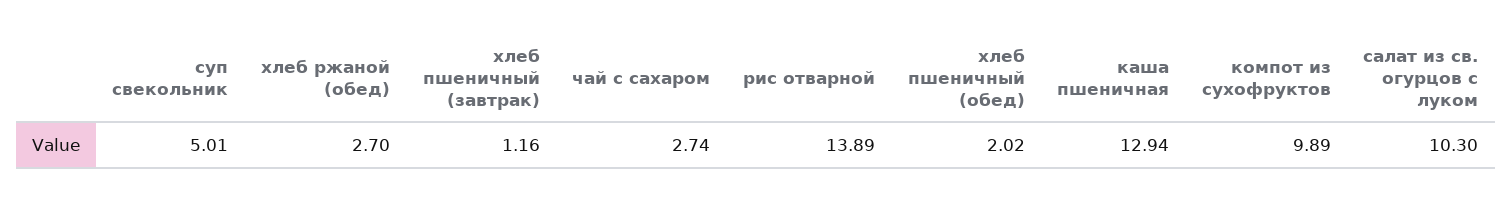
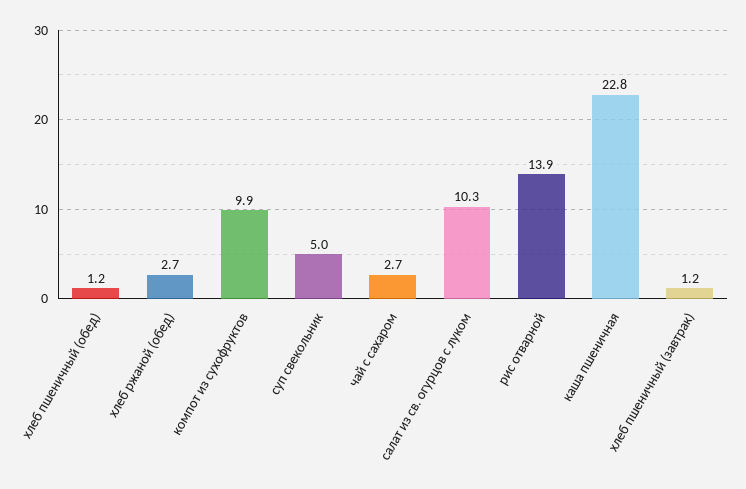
хлеб пшеничный (обед): 2.02 -> 1.2
каша пшеничная: 12.94 -> 22.8

